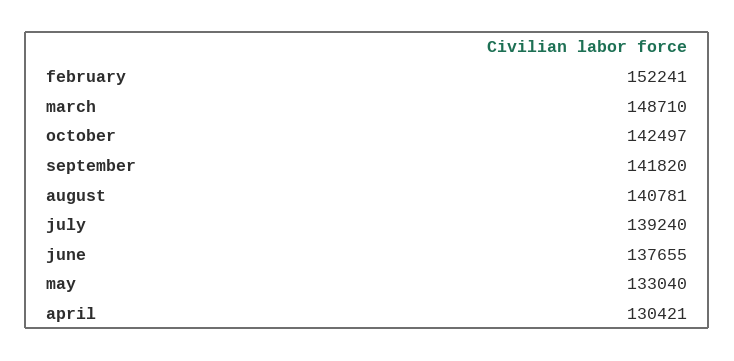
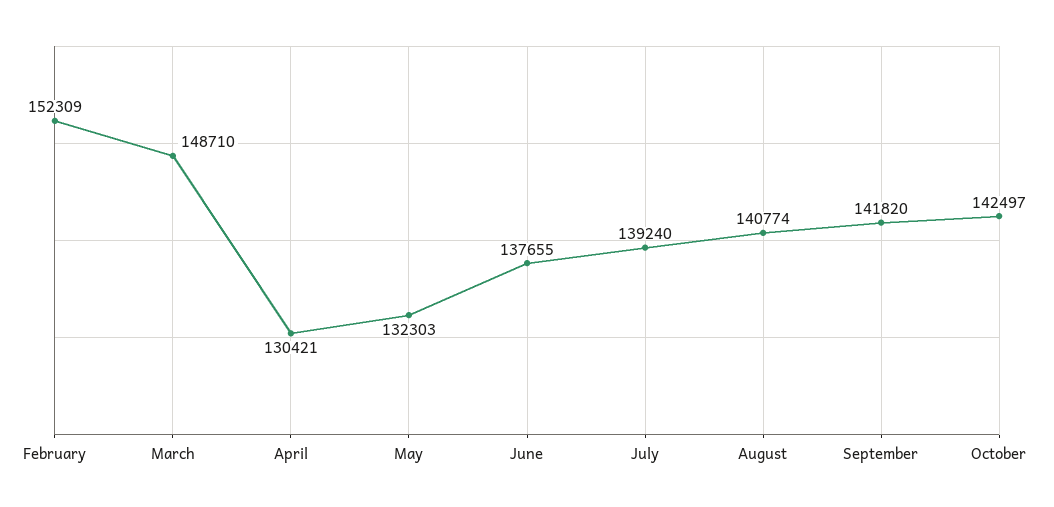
february: 152241 -> 152309
august: 140781 -> 140774
may: 133040 -> 132303

